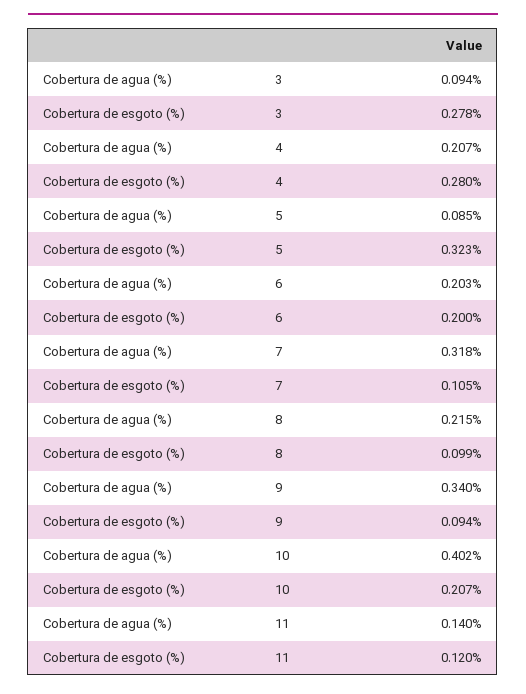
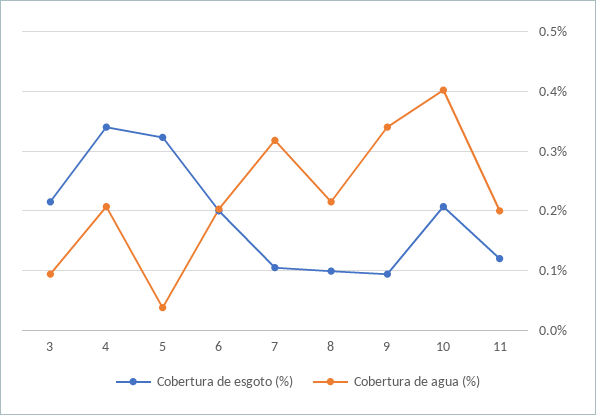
Cobertura de esgoto (%), 3: 0.278 -> 0.22
Cobertura de esgoto (%), 4: 0.28 -> 0.34
Cobertura de agua (%), 5: 0.085 -> 0.04
Cobertura de agua (%), 11: 0.14 -> 0.2

